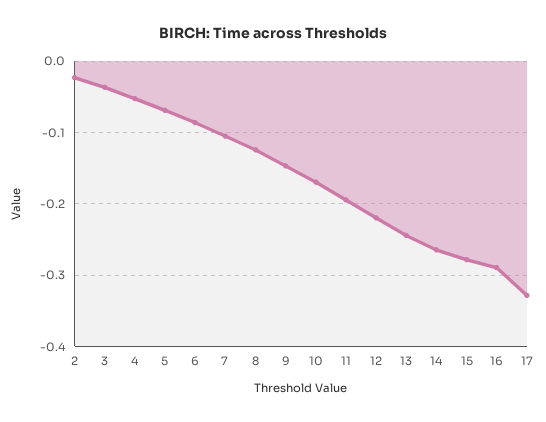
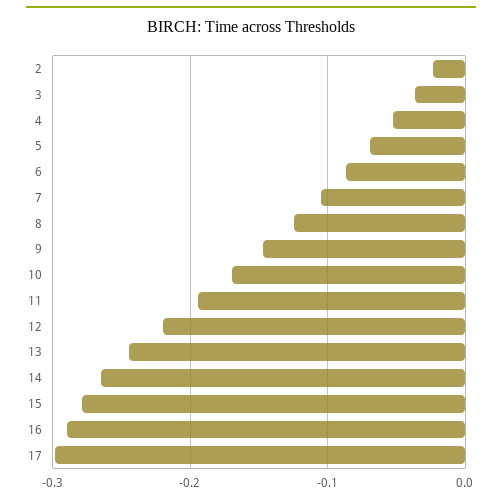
17: -0.33 -> -0.3

